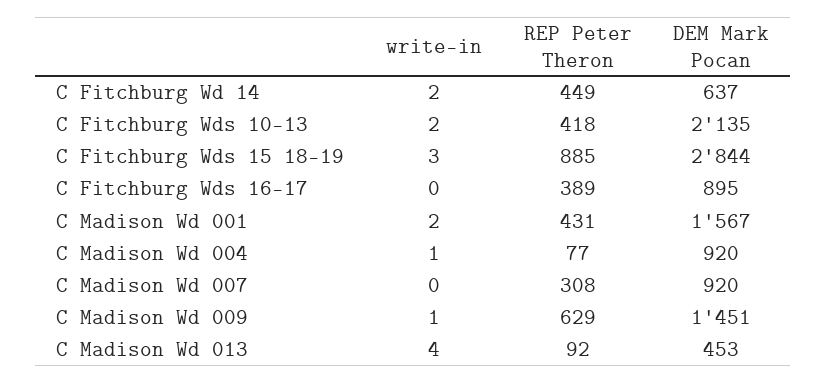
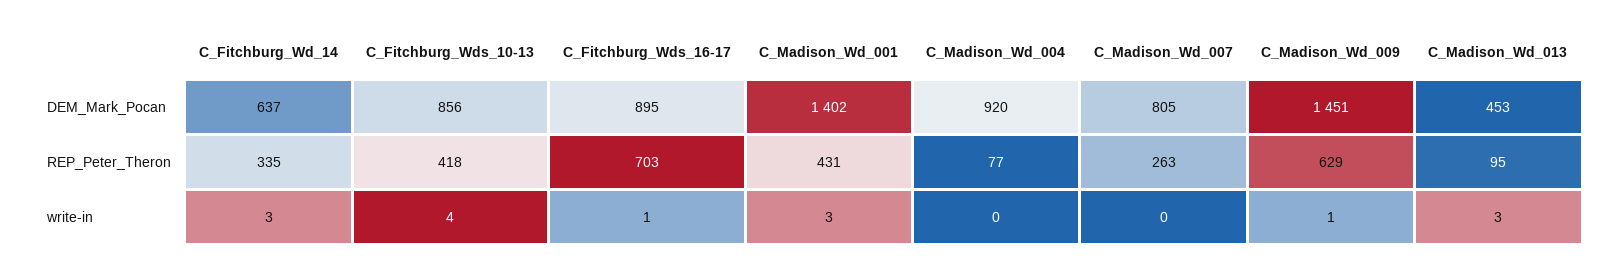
write-in, C Fitchburg Wd 14: 2 -> 3
REP Peter Theron, C Fitchburg Wd 14: 449 -> 335
write-in, C Fitchburg Wds 10-13: 2 -> 4
DEM Mark Pocan, C Fitchburg Wds 10-13: 2135 -> 856
write-in, C Fitchburg Wds 15 18-19: 3 -> none
REP Peter Theron, C Fitchburg Wds 15 18-19: 885 -> none
DEM Mark Pocan, C Fitchburg Wds 15 18-19: 2844 -> none
write-in, C Fitchburg Wds 16-17: 0 -> 1
REP Peter Theron, C Fitchburg Wds 16-17: 389 -> 703
write-in, C Madison Wd 001: 2 -> 3
DEM Mark Pocan, C Madison Wd 001: 1567 -> 1402
write-in, C Madison Wd 004: 1 -> 0
REP Peter Theron, C Madison Wd 007: 308 -> 263
DEM Mark Pocan, C Madison Wd 007: 920 -> 805
write-in, C Madison Wd 013: 4 -> 3
REP Peter Theron, C Madison Wd 013: 92 -> 95

